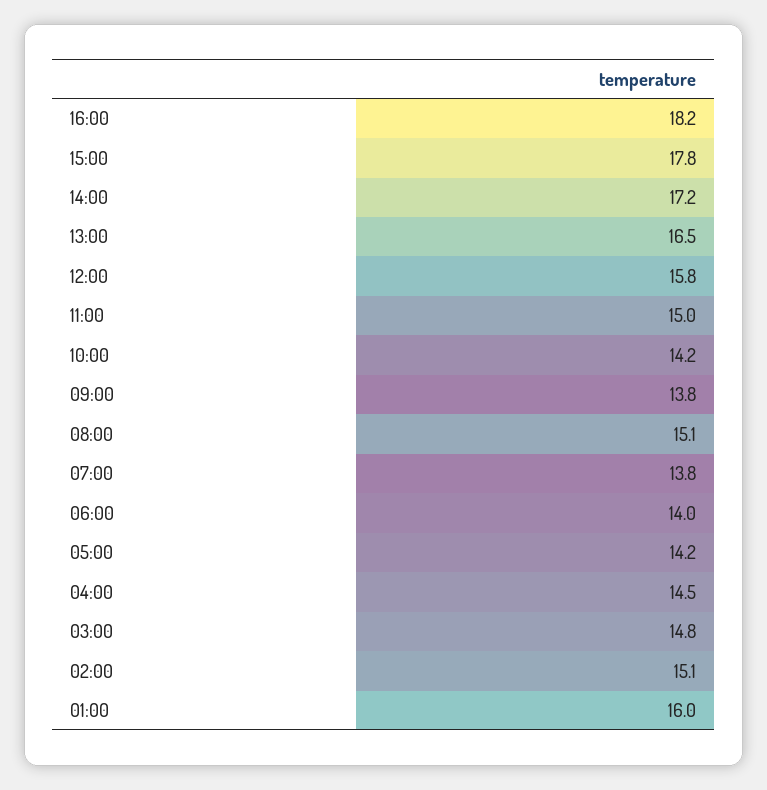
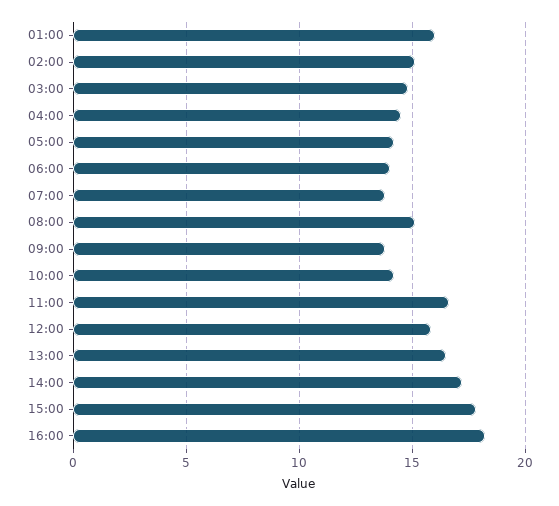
11:00: 15 -> 16.5

